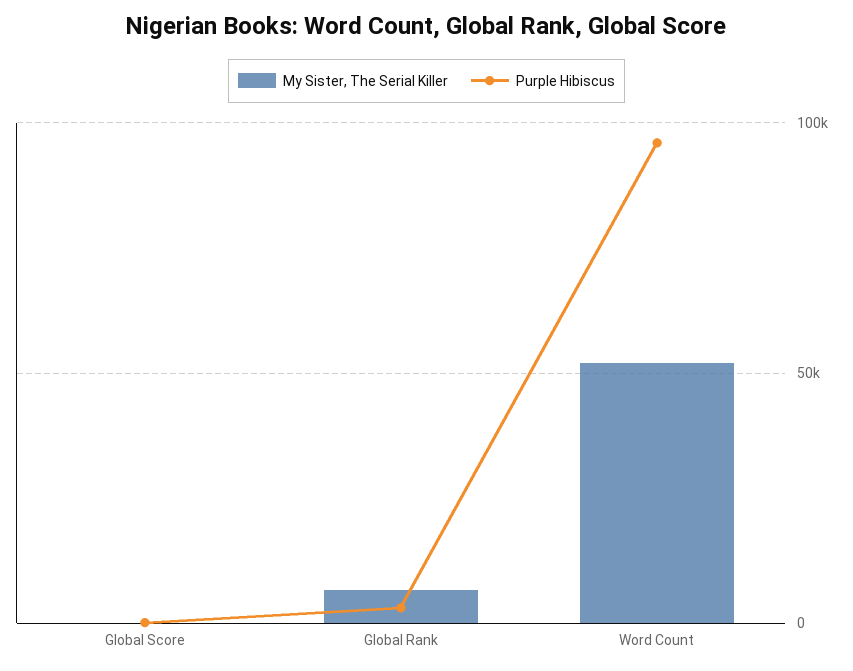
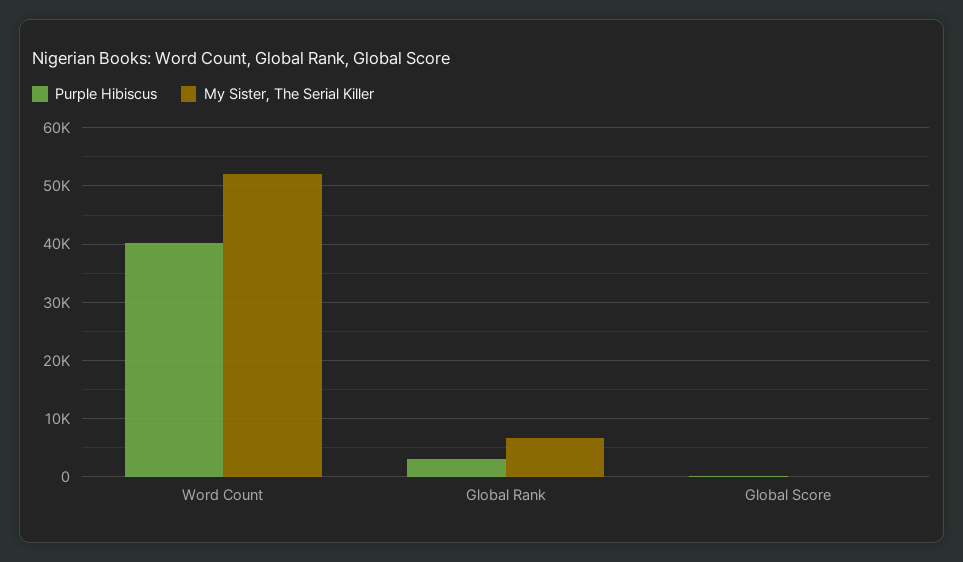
Purple Hibiscus, Word Count: 95000 -> 40000

